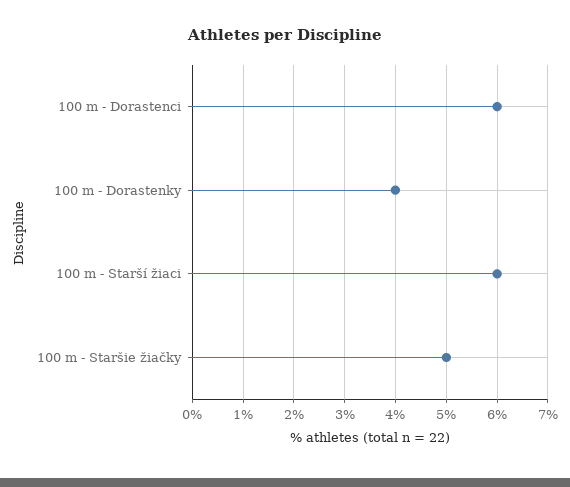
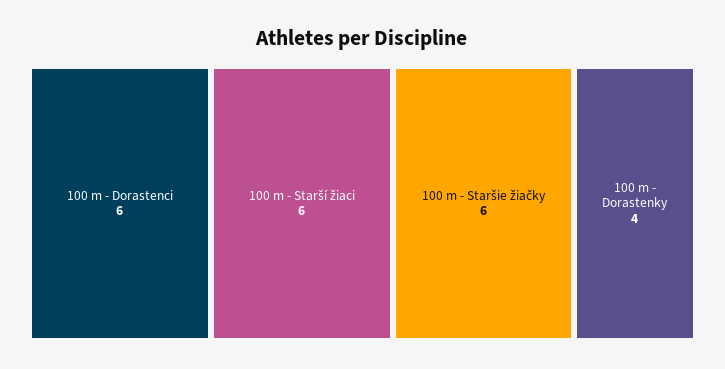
100 m - Staršie žiačky: 5 -> 6

